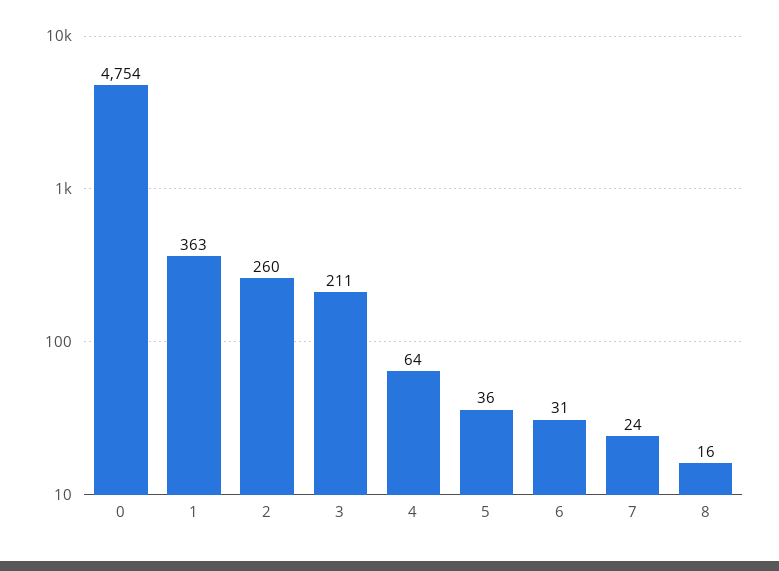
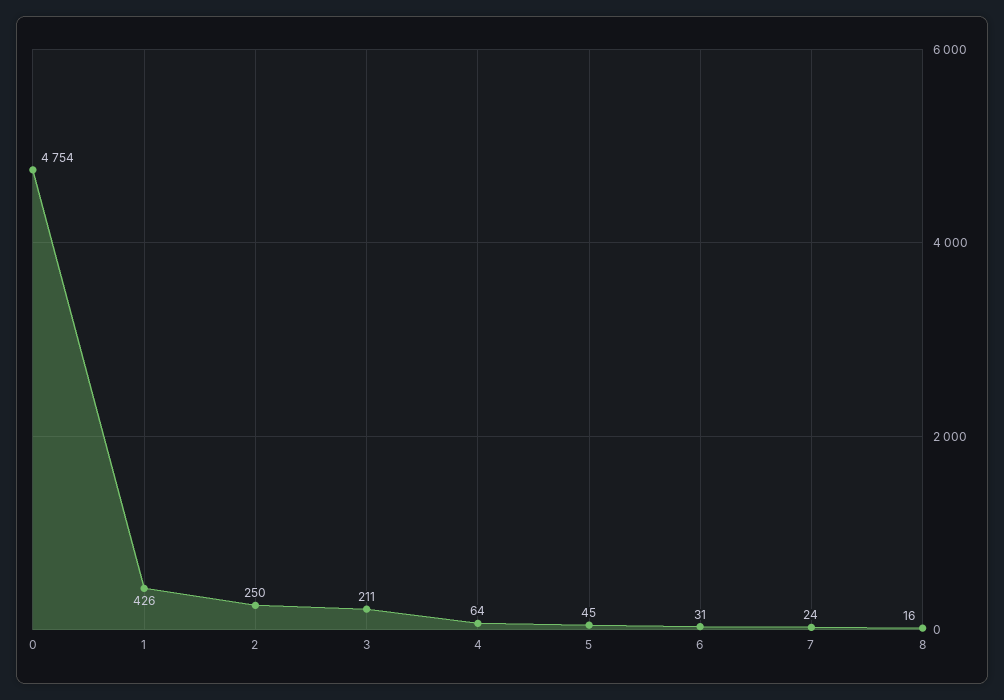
1: 363 -> 426
2: 260 -> 250
5: 36 -> 45

